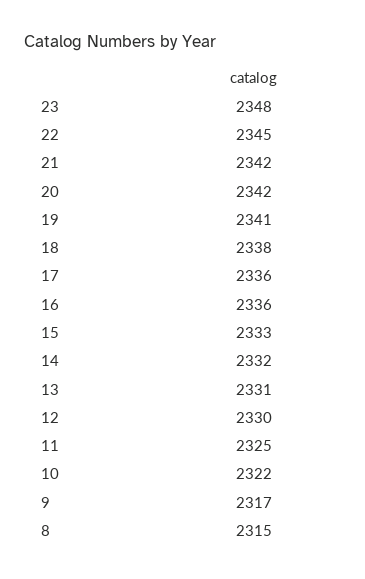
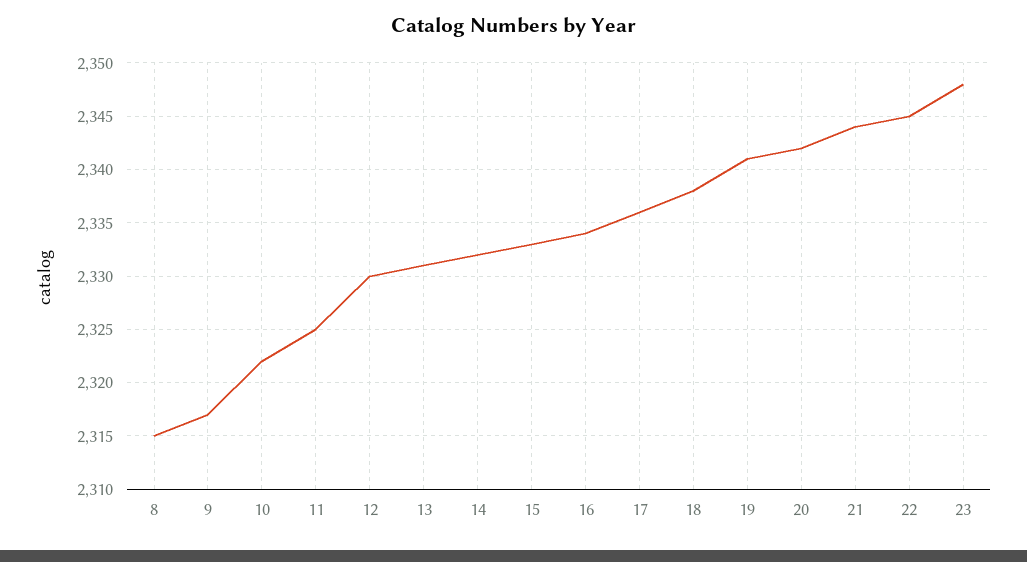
21: 2342 -> 2344
16: 2336 -> 2334

